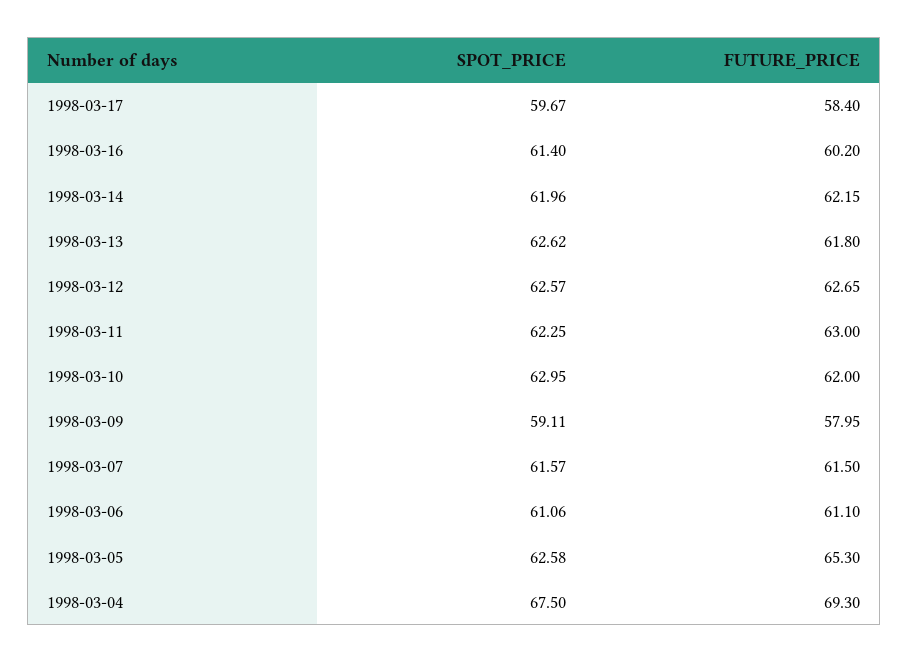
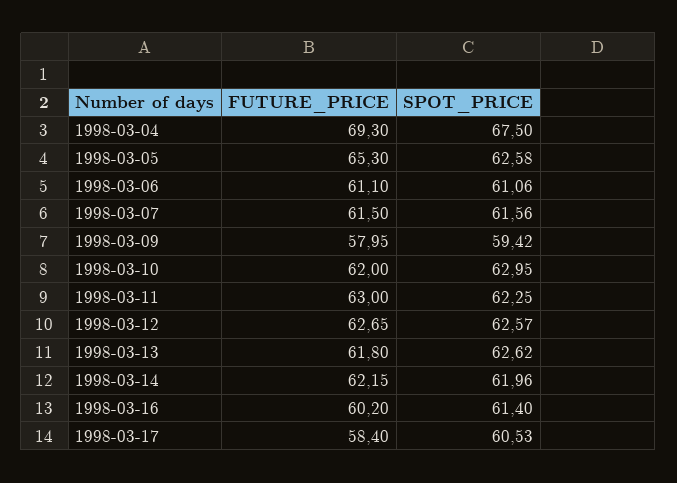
SPOT_PRICE, 1998-03-17: 59.67 -> 60.53
SPOT_PRICE, 1998-03-09: 59.11 -> 59.42
SPOT_PRICE, 1998-03-07: 61.57 -> 61.56

